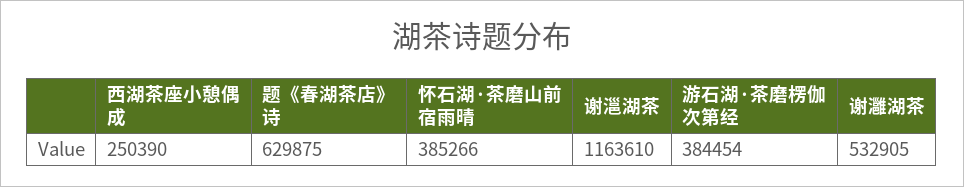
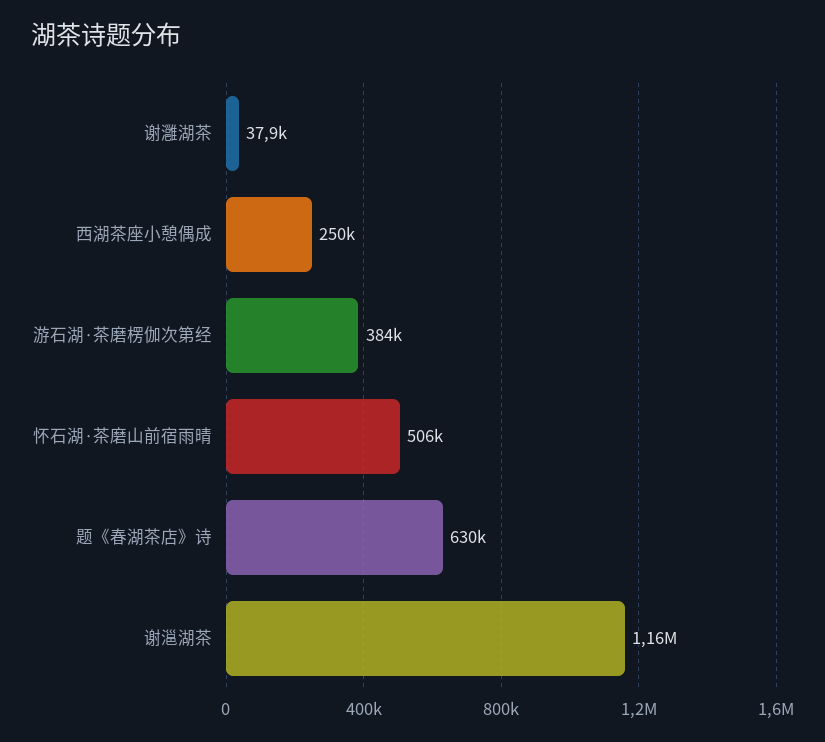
怀石湖·茶磨山前宿雨晴: 385266 -> 506000
谢灉湖茶: 532905 -> 37900

